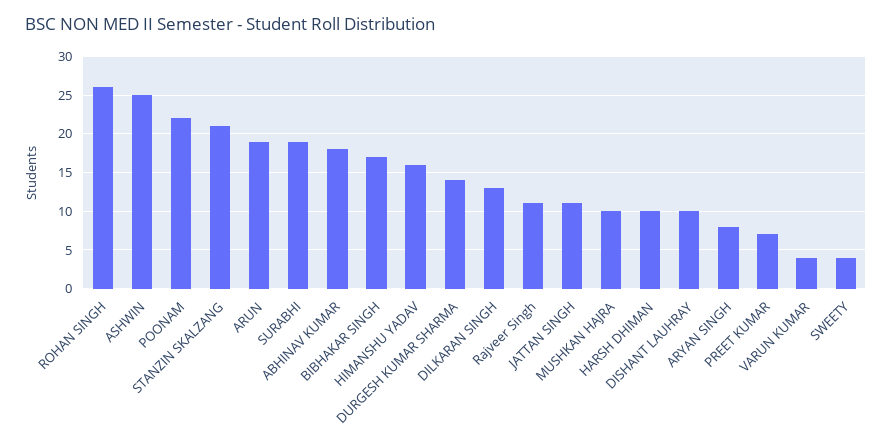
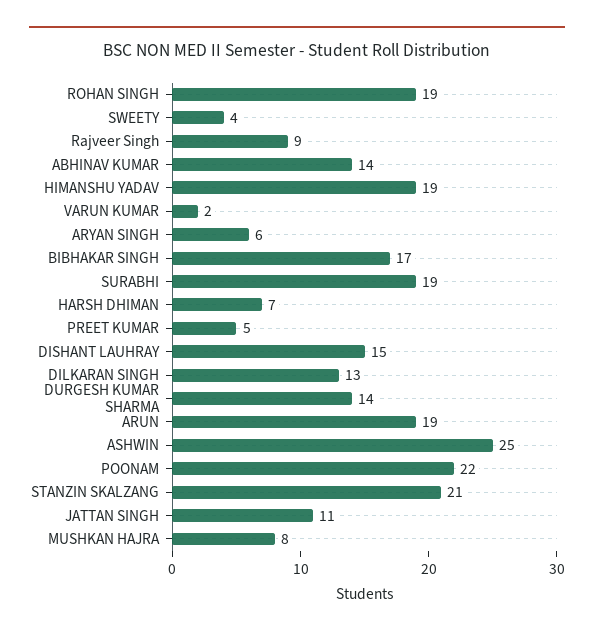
ROHAN SINGH: 26 -> 19
ABHINAV KUMAR: 18 -> 14
HIMANSHU YADAV: 16 -> 19
Rajveer Singh: 11 -> 9
MUSHKAN HAJRA: 10 -> 8
HARSH DHIMAN: 10 -> 7
DISHANT LAUHRAY: 10 -> 15
ARYAN SINGH: 8 -> 6
PREET KUMAR: 7 -> 5
VARUN KUMAR: 4 -> 2

